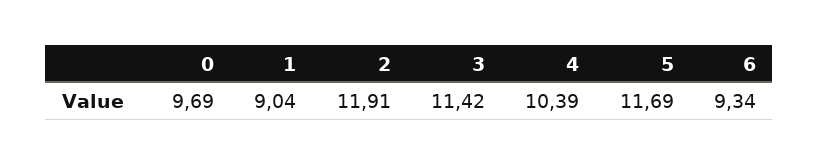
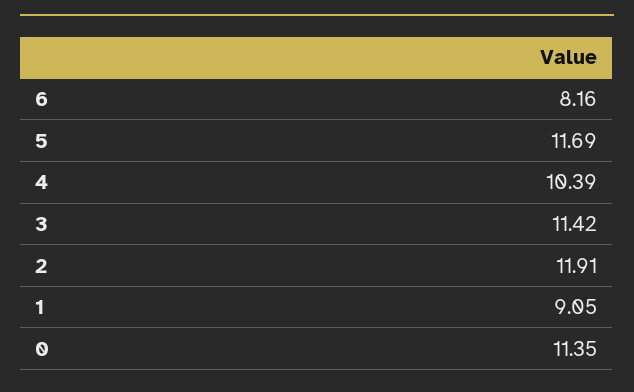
0: 9.69 -> 11.35
1: 9.04 -> 9.05
6: 9.34 -> 8.16

